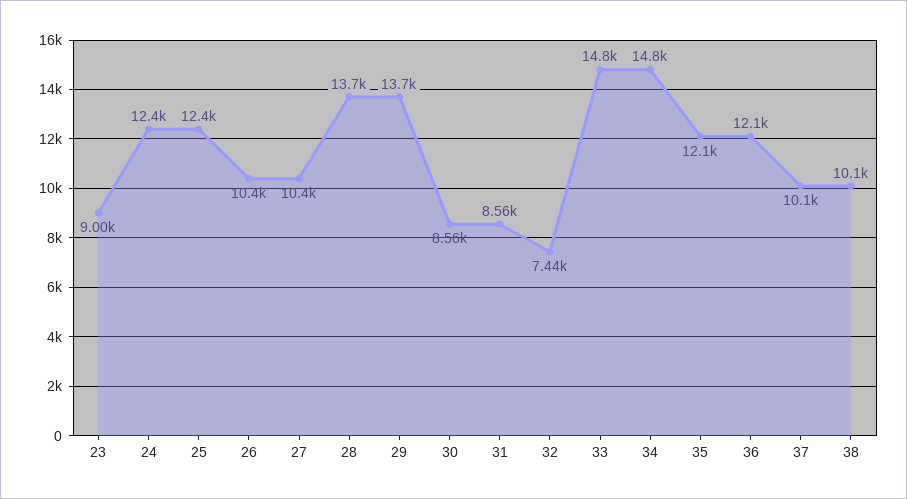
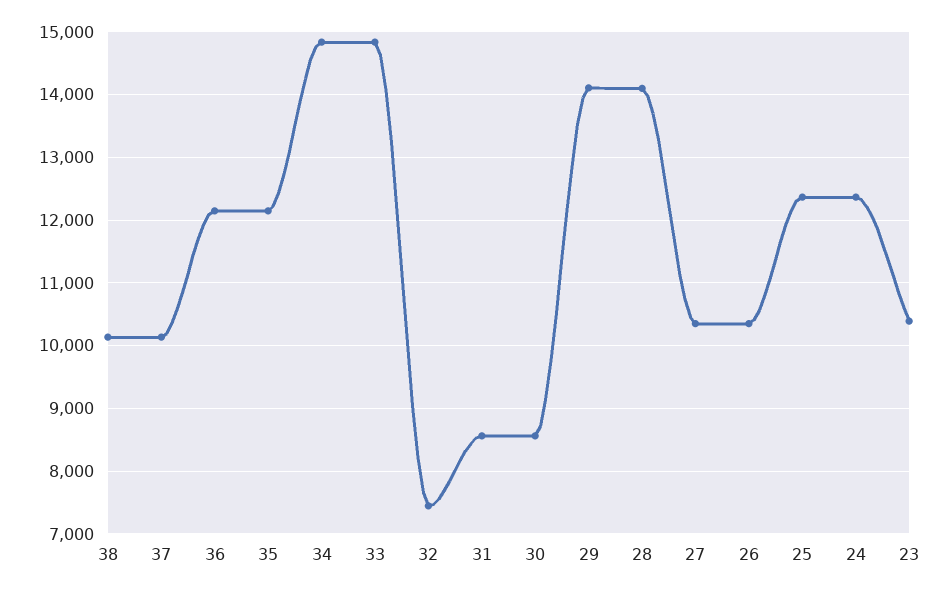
23: 9000 -> 10400
28: 13700 -> 14100
29: 13700 -> 14100

